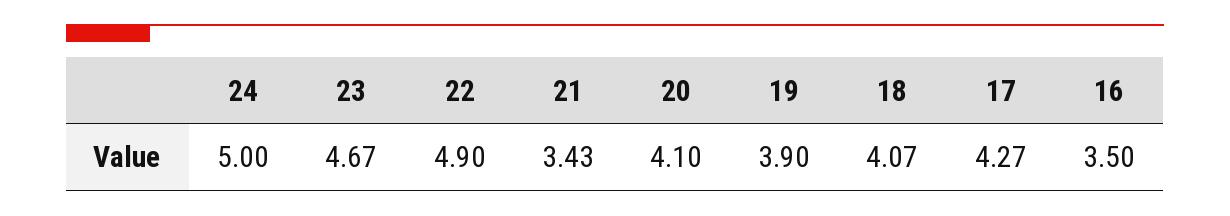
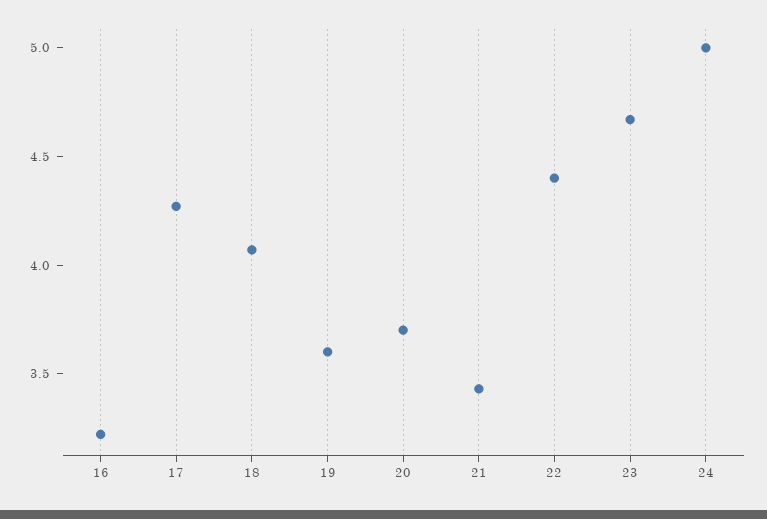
22: 4.9 -> 4.4
20: 4.1 -> 3.7
19: 3.9 -> 3.6
16: 3.5 -> 3.2

